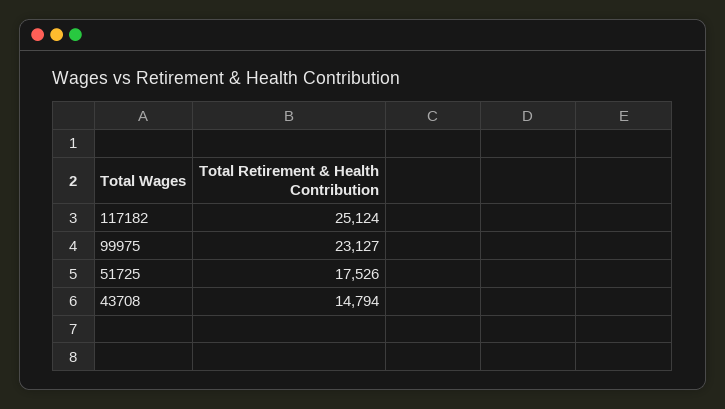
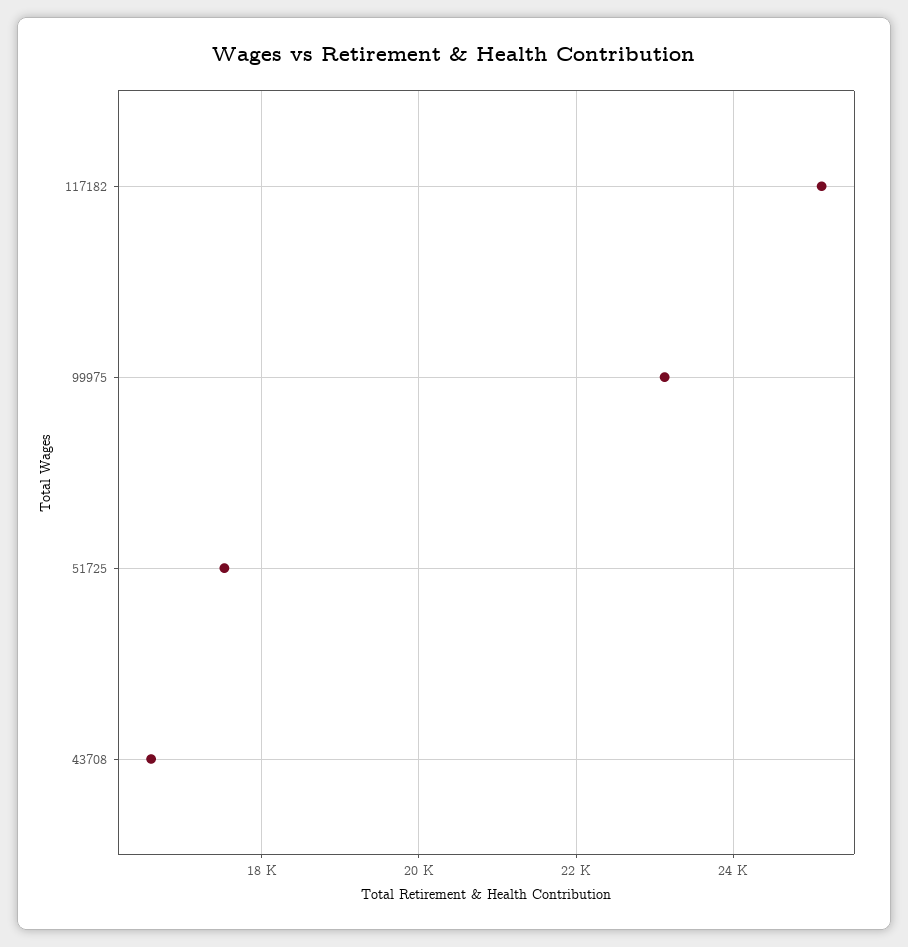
43708: 14794 -> 16600

